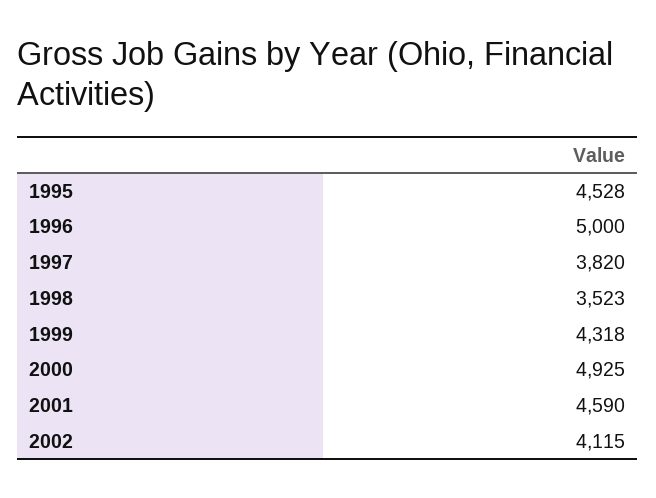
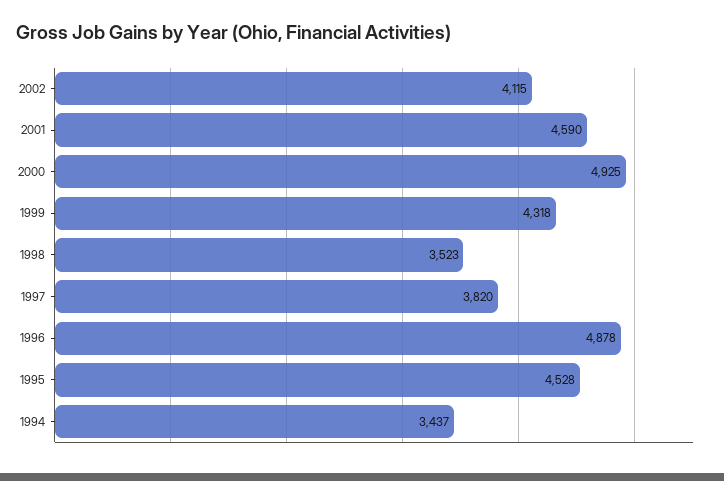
1996: 5000 -> 4878
1994: none -> 3437

